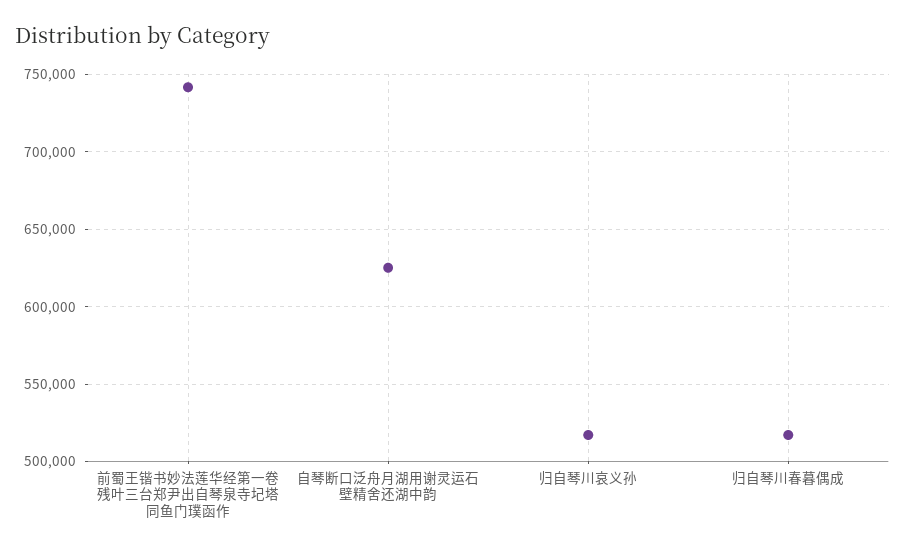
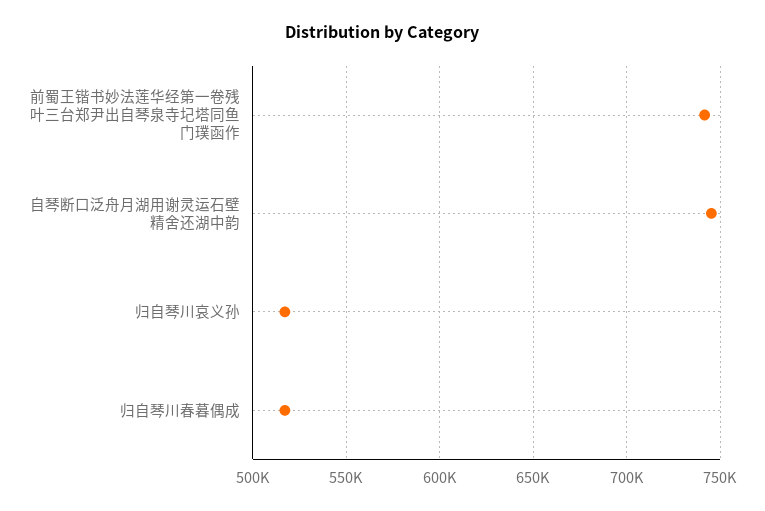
自琴断口泛舟月湖用谢灵运石壁精舍还湖中韵: 625000 -> 745000

